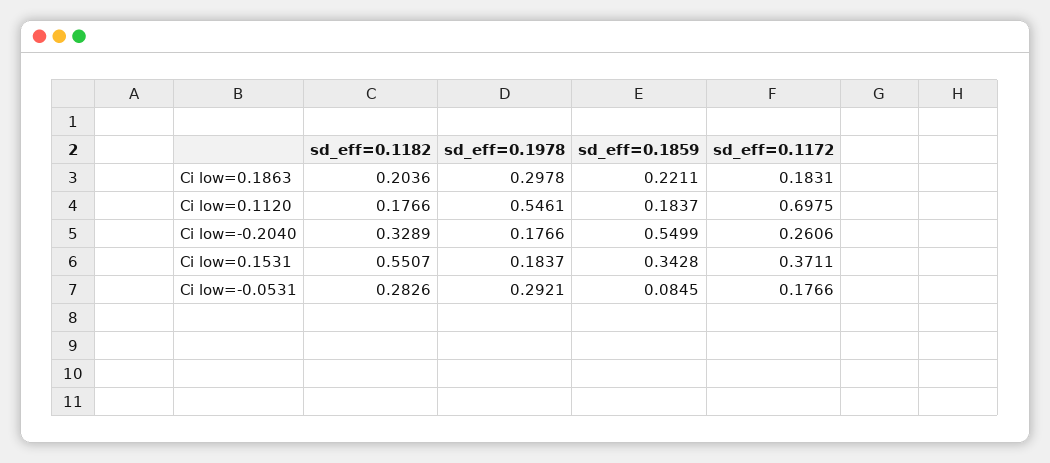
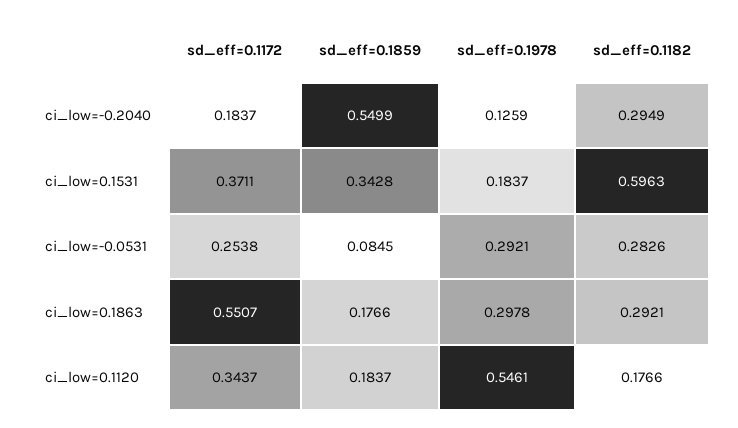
sd_eff=0.1182, Ci low=0.1863: 0.2036 -> 0.2921
sd_eff=0.1859, Ci low=0.1863: 0.2211 -> 0.1766
sd_eff=0.1172, Ci low=0.1863: 0.1831 -> 0.5507
sd_eff=0.1172, Ci low=0.1120: 0.6975 -> 0.3437
sd_eff=0.1182, Ci low=-0.2040: 0.3289 -> 0.2949
sd_eff=0.1978, Ci low=-0.2040: 0.1766 -> 0.1259
sd_eff=0.1172, Ci low=-0.2040: 0.2606 -> 0.1837
sd_eff=0.1182, Ci low=0.1531: 0.5507 -> 0.5963
sd_eff=0.1172, Ci low=-0.0531: 0.1766 -> 0.2538

